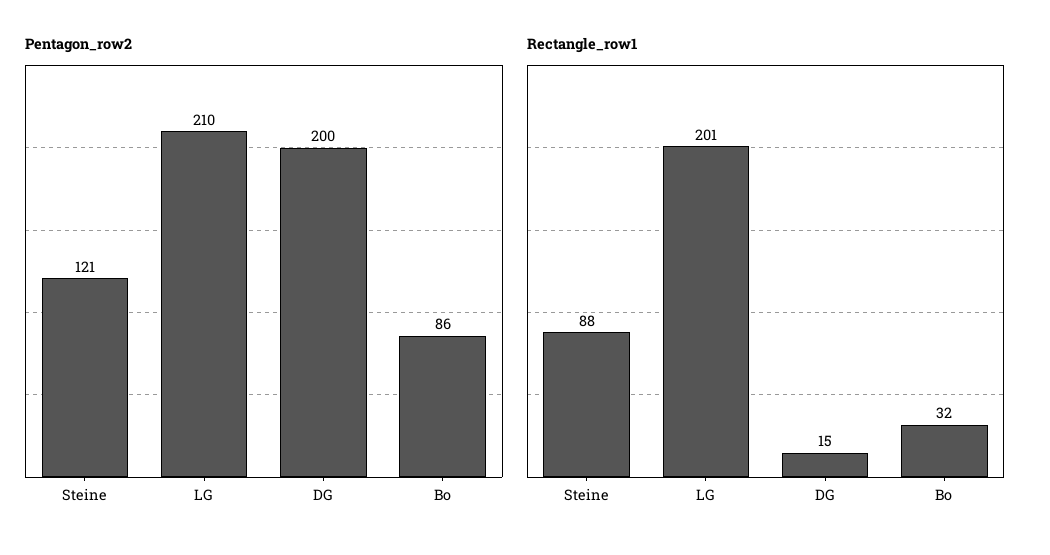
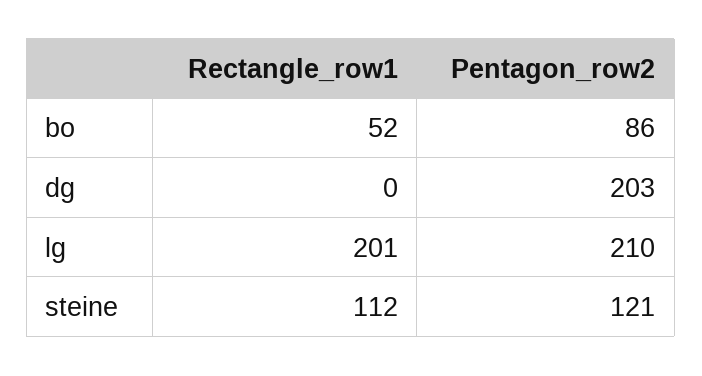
Pentagon_row2, DG: 200 -> 203
Rectangle_row1, Steine: 88 -> 112
Rectangle_row1, DG: 15 -> 0
Rectangle_row1, Bo: 32 -> 52

